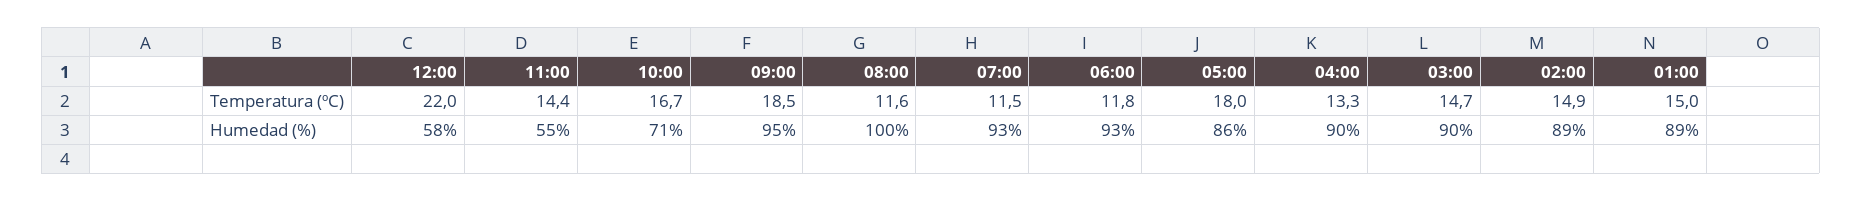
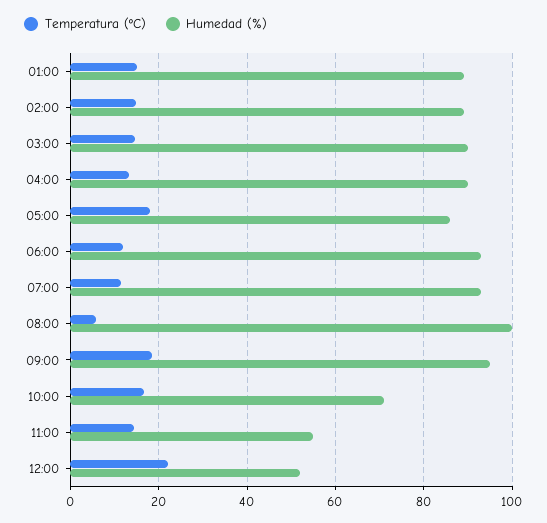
Temperatura (ºC), 08:00: 11.6 -> 6
Humedad (%), 12:00: 58 -> 52

